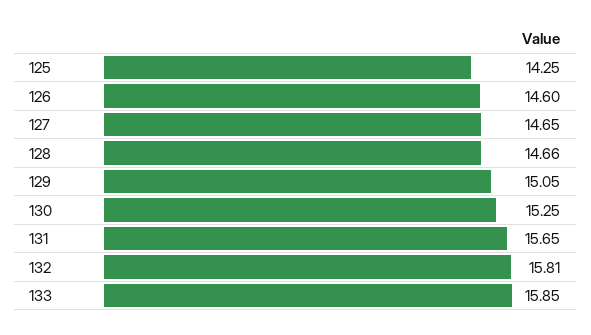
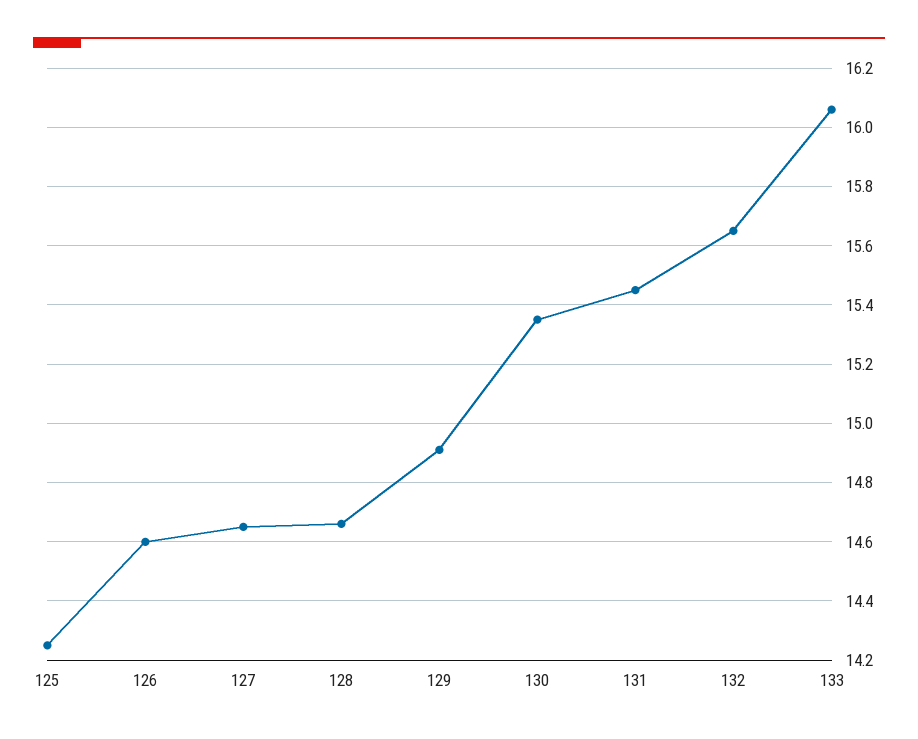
129: 15.05 -> 14.9
130: 15.25 -> 15.35
131: 15.65 -> 15.45
132: 15.81 -> 15.65
133: 15.85 -> 16.05

